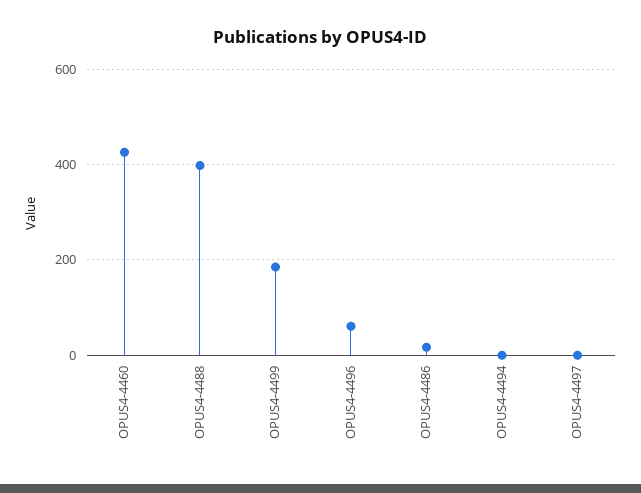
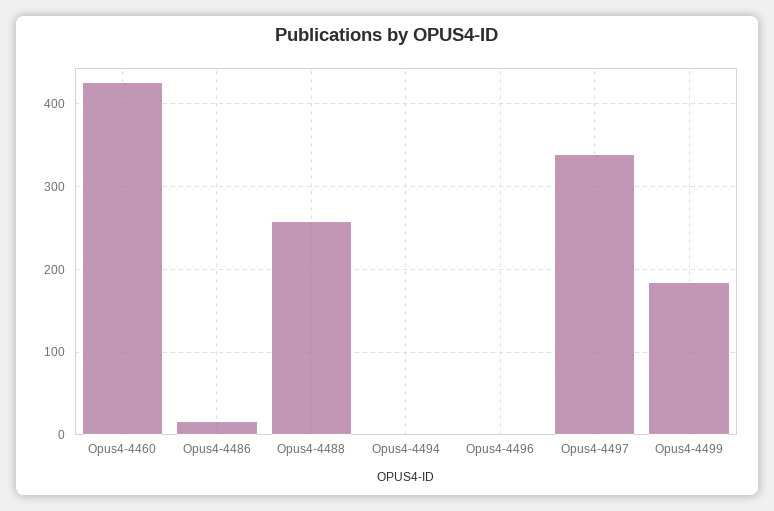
OPUS4-4488: 400 -> 260
OPUS4-4496: 60 -> 0
OPUS4-4497: 0 -> 340

